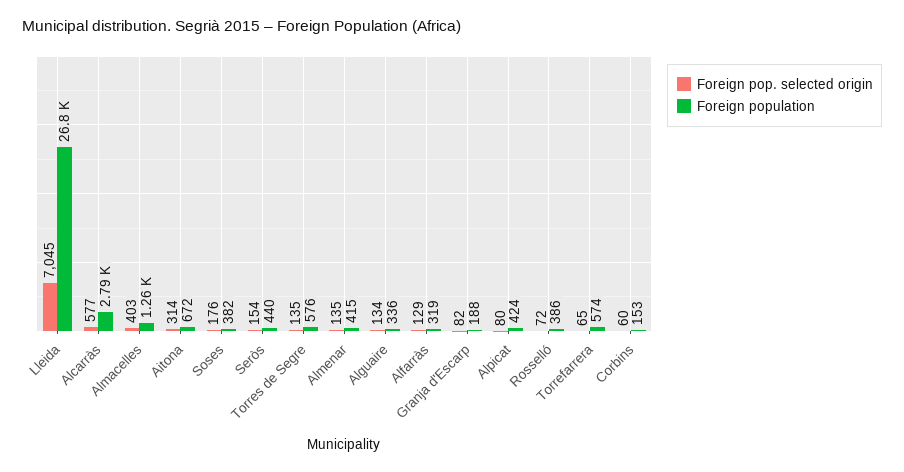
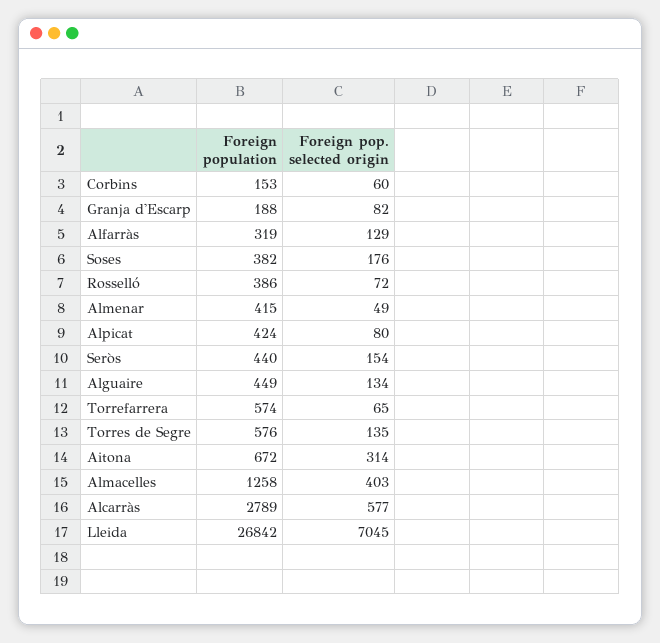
Foreign pop. selected origin, Almenar: 135 -> 49
Foreign population, Alguaire: 336 -> 449

